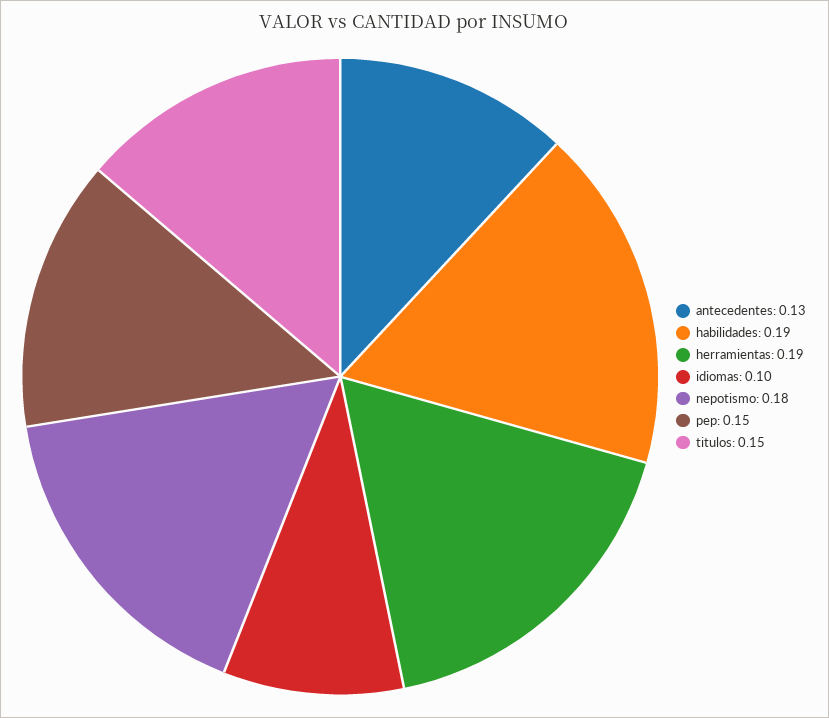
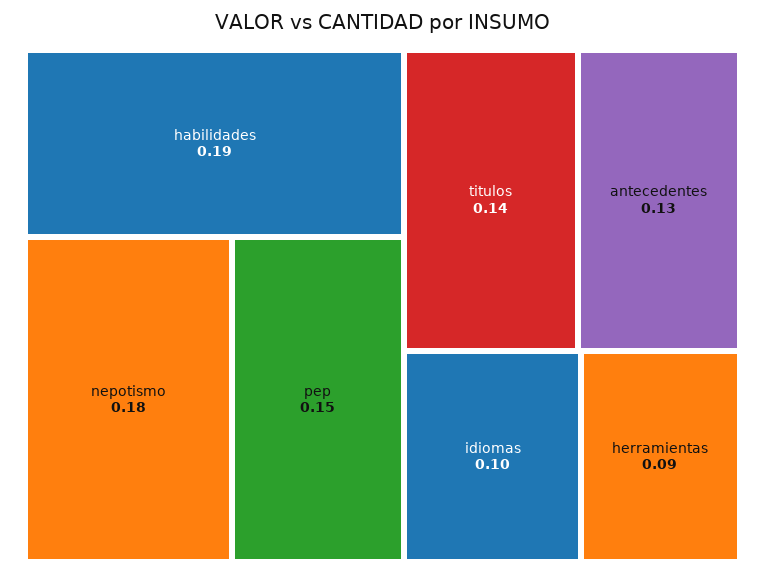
herramientas: 0.19 -> 0.09
titulos: 0.15 -> 0.14

